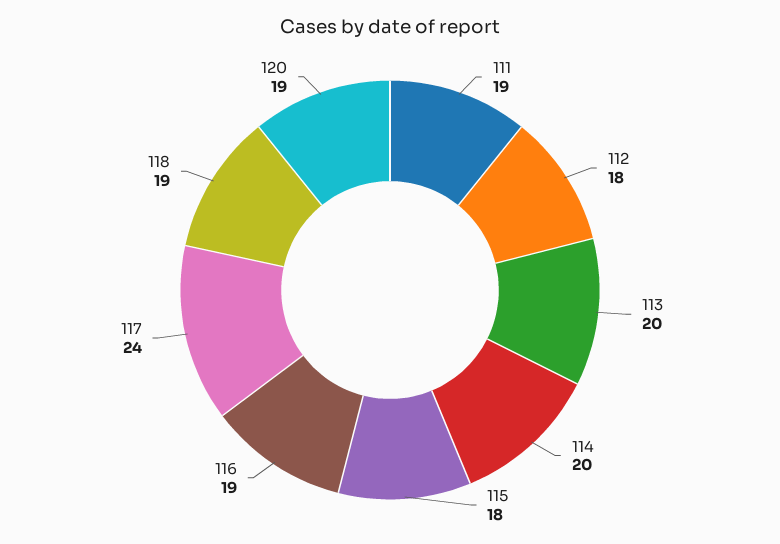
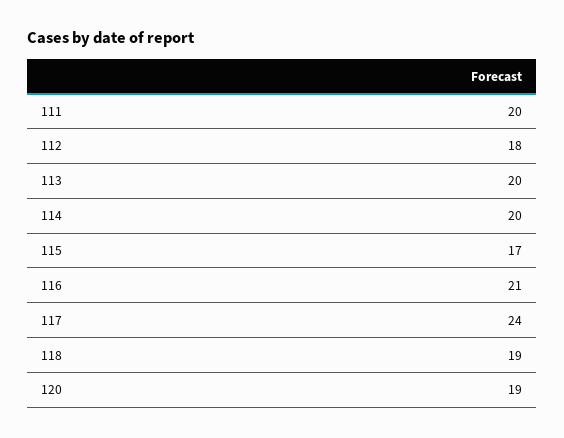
111: 19 -> 20
115: 18 -> 17
116: 19 -> 21

